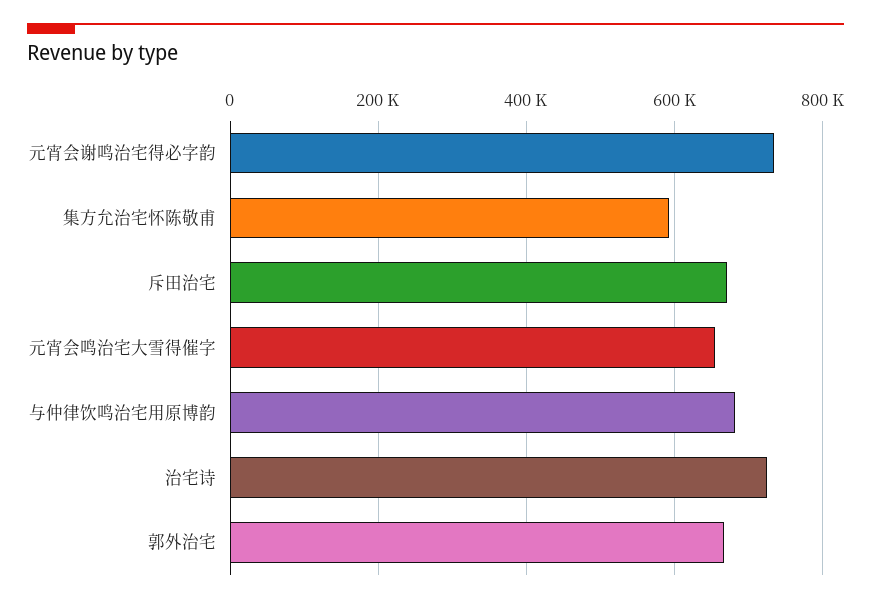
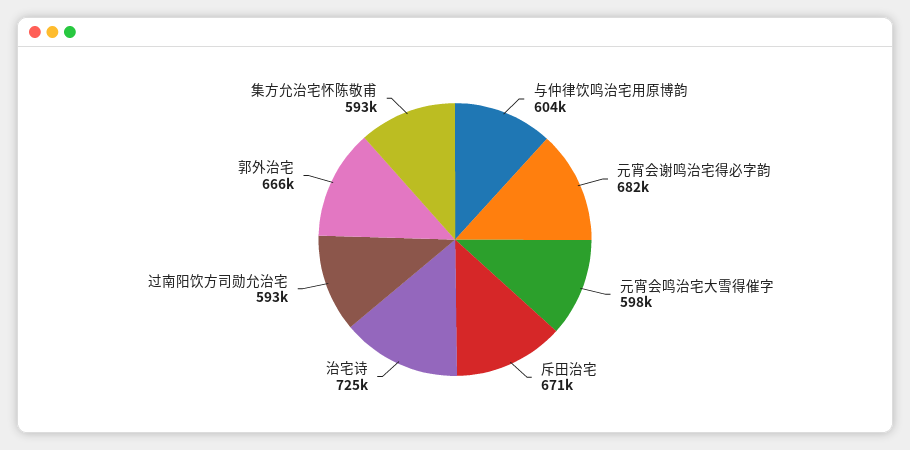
元宵会谢鸣治宅得必字韵: 740000 -> 682000
元宵会鸣治宅大雪得催字: 660000 -> 598000
与仲律饮鸣治宅用原博韵: 680000 -> 604000
过南阳饮方司勋允治宅: none -> 593000

